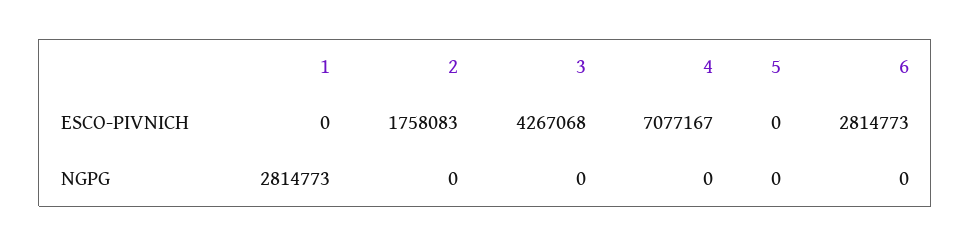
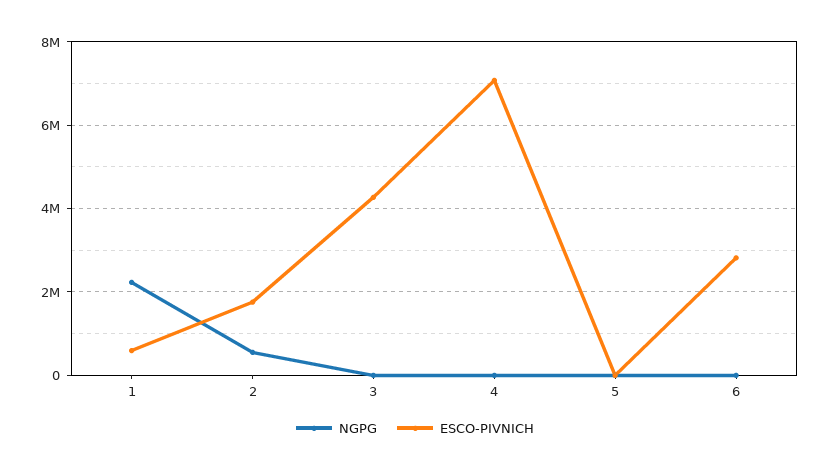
ESCO-PIVNICH, 1: 0 -> 600000
NGPG, 1: 2814773 -> 2200000
NGPG, 2: 0 -> 600000

